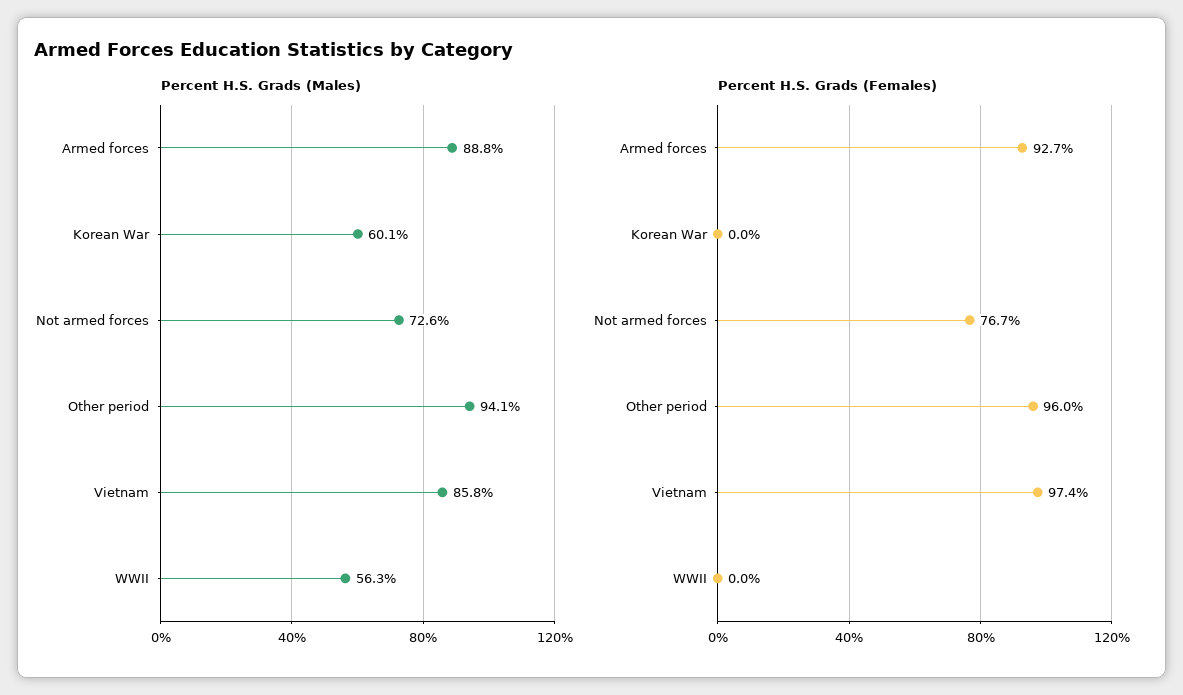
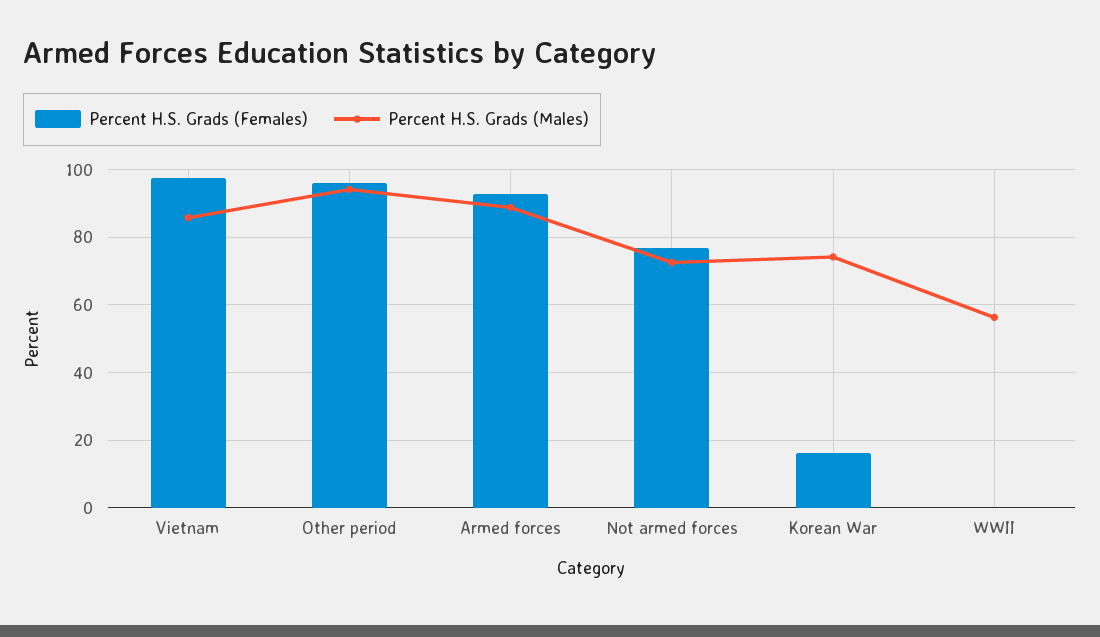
Percent H.S. Grads (Males), Korean War: 60.1 -> 74
Percent H.S. Grads (Females), Korean War: 0 -> 16

